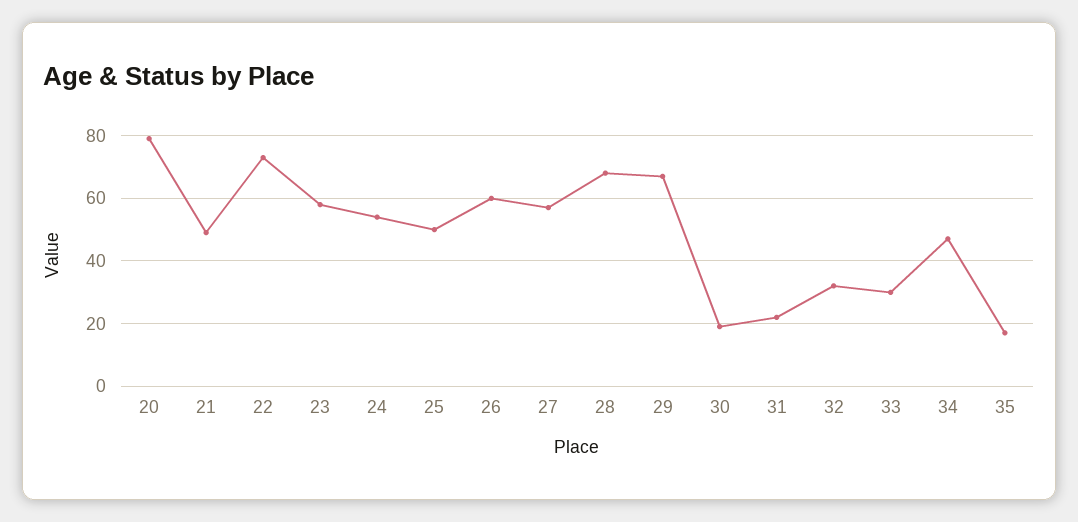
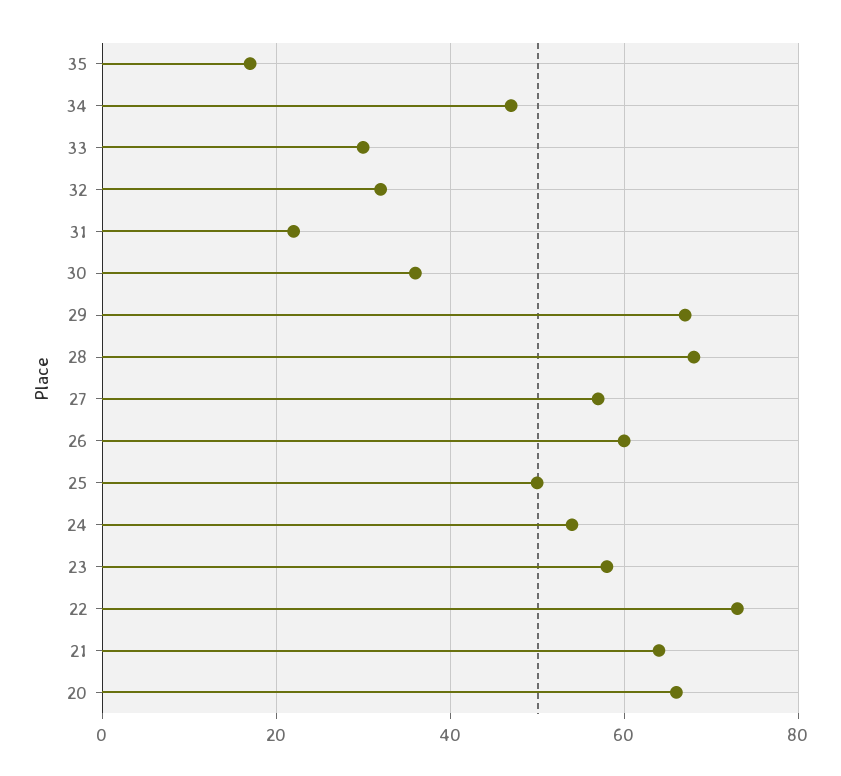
20: 80 -> 65
21: 50 -> 65
30: 20 -> 35

